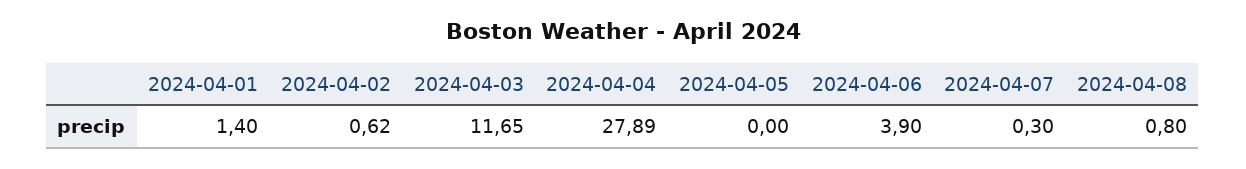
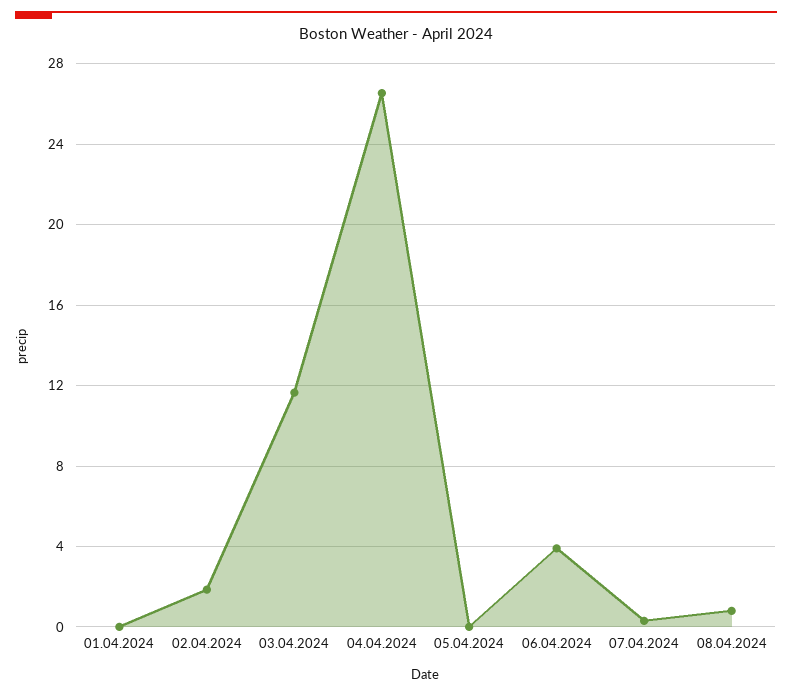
2024-04-01: 1.4 -> 0
2024-04-02: 0.62 -> 2
2024-04-04: 27.89 -> 26.5

